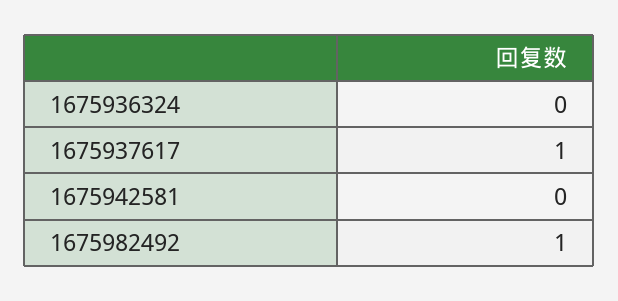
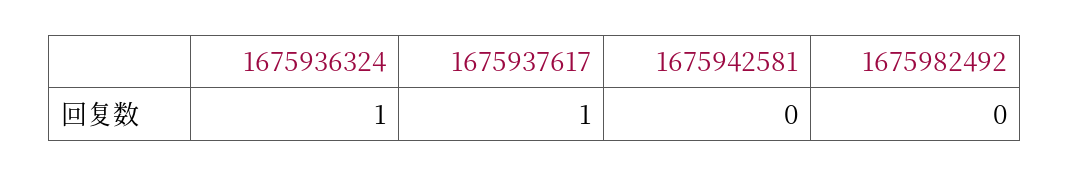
1675936324: 0 -> 1
1675982492: 1 -> 0

